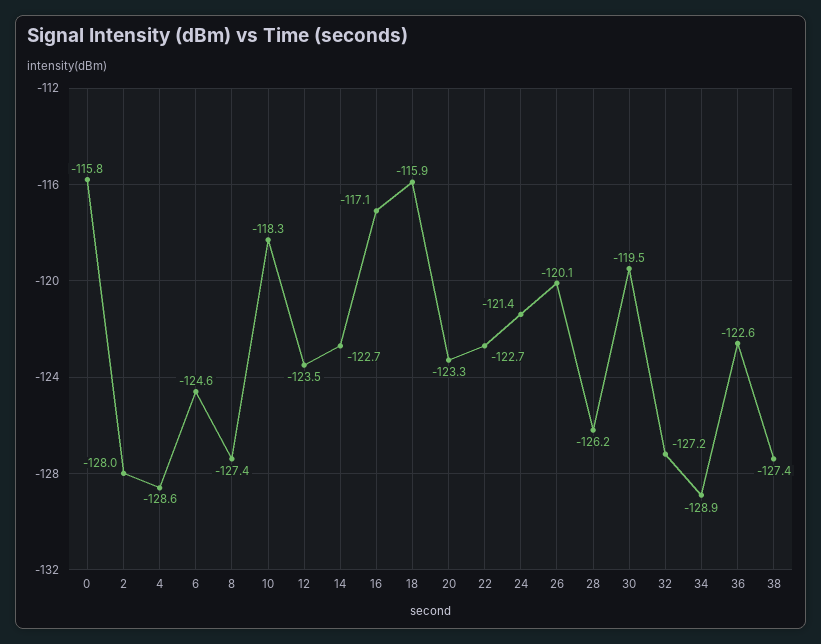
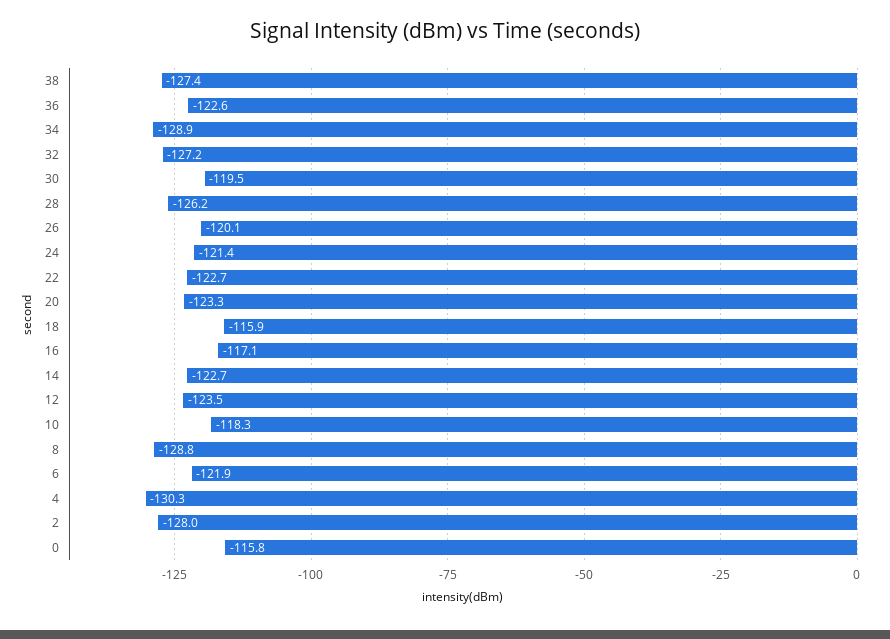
4: -128.6 -> -130.3
6: -124.6 -> -121.9
8: -127.4 -> -128.8

